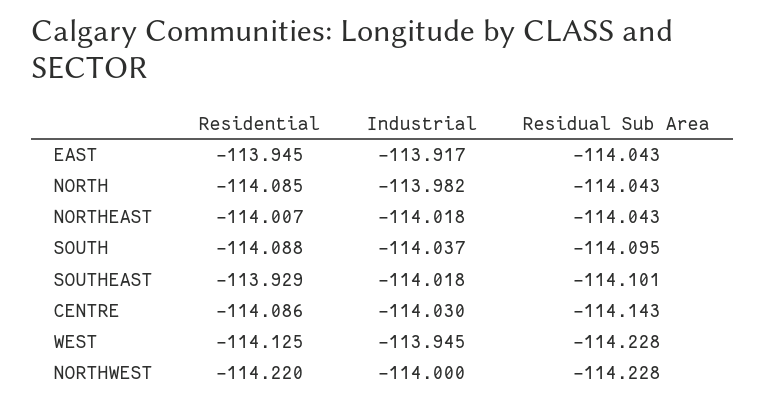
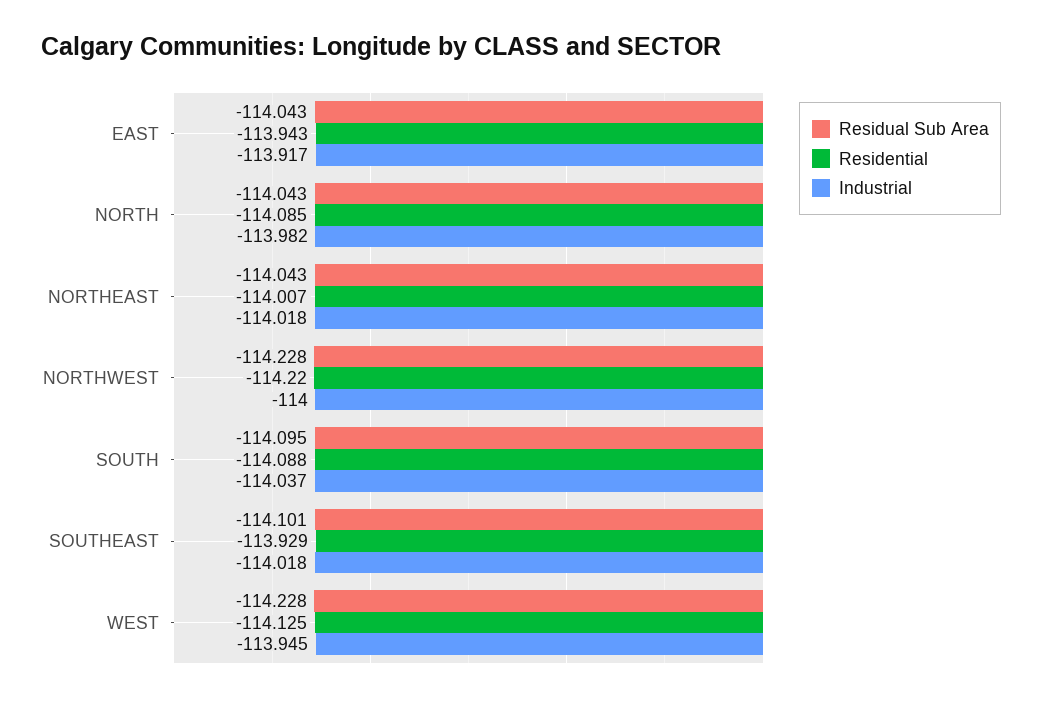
Residential, EAST: -113.945 -> -113.943
Residential, CENTRE: -114.086 -> none
Industrial, CENTRE: -114.03 -> none
Residual Sub Area, CENTRE: -114.143 -> none

